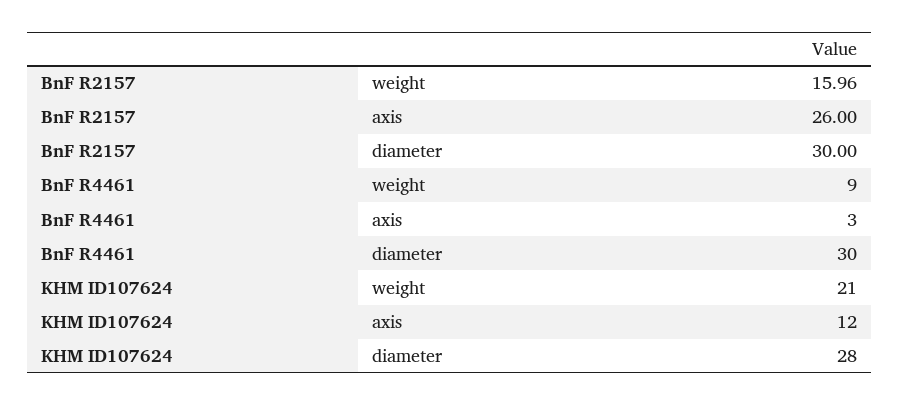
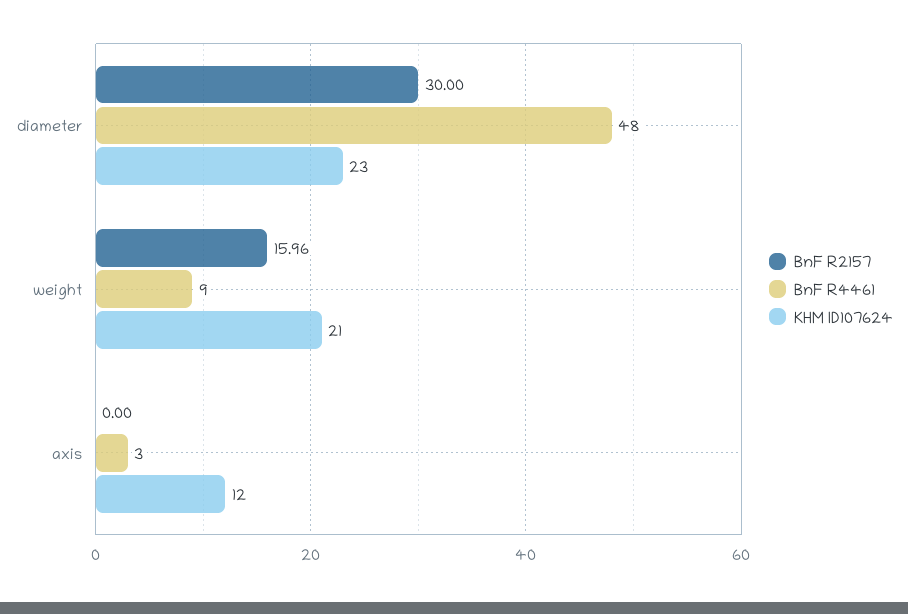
BnF R2157, axis: 26 -> 0
BnF R4461, diameter: 30 -> 48
KHM ID107624, diameter: 28 -> 23

